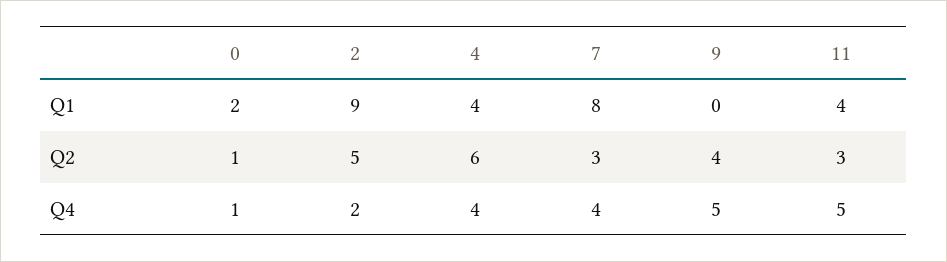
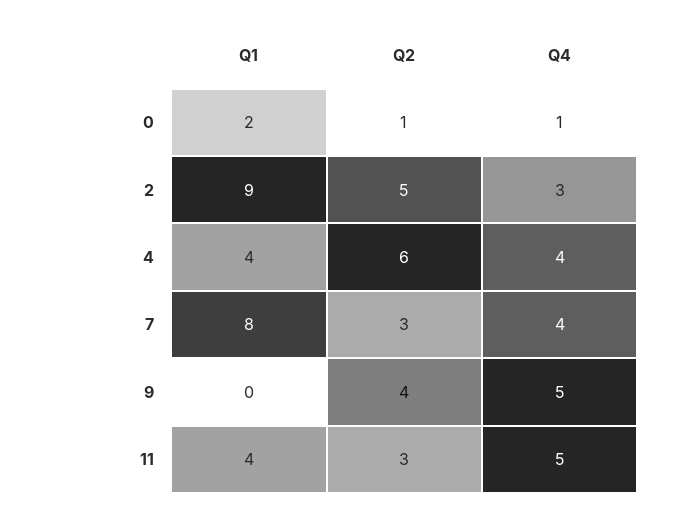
2, Q4: 2 -> 3

